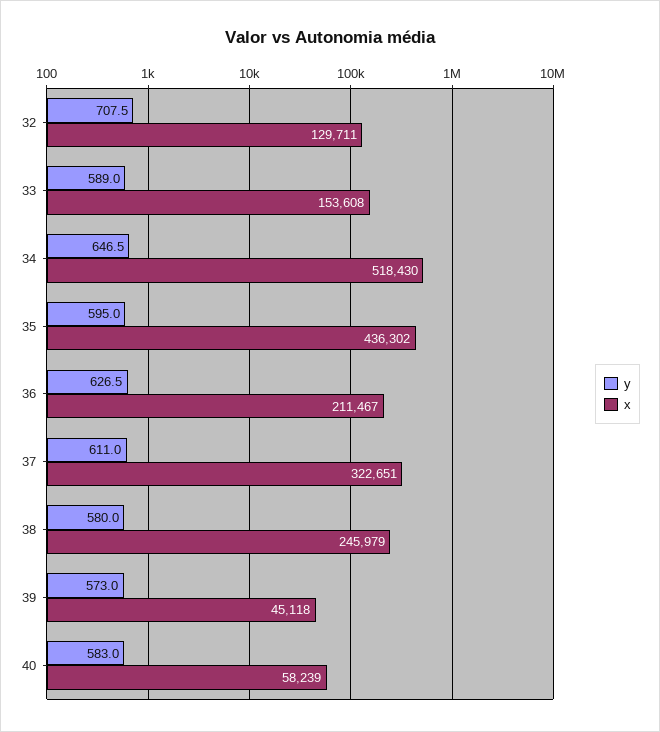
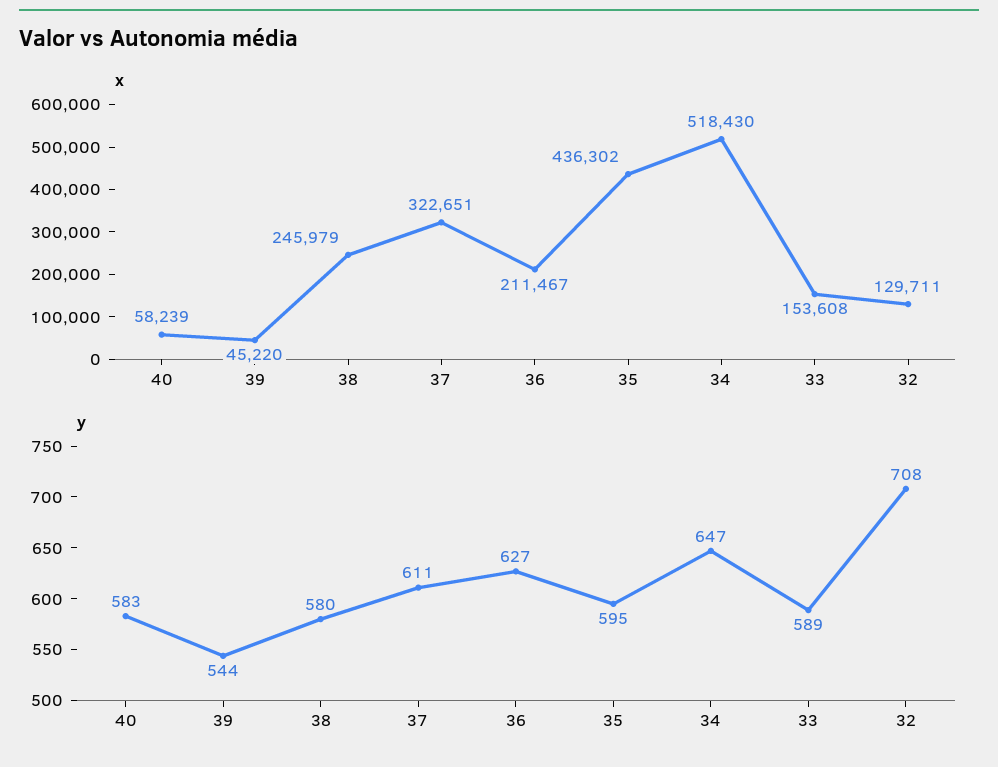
y, 39: 573 -> 544
x, 39: 45118 -> 45220

